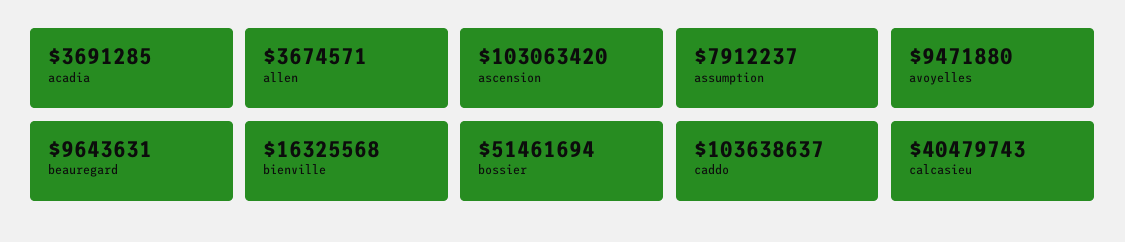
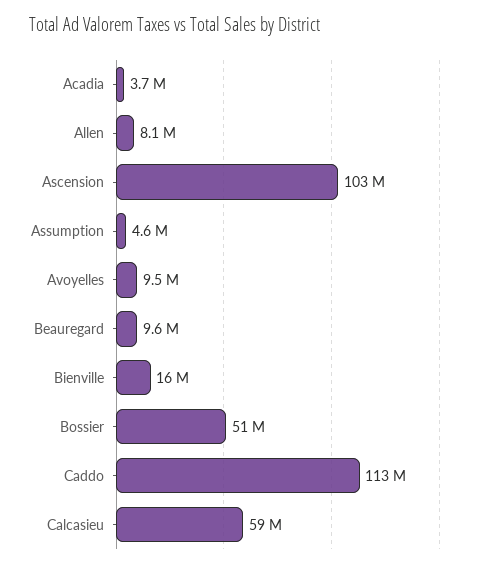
allen: 3674571 -> 8100000
assumption: 7912237 -> 4600000
caddo: 103638637 -> 113000000
calcasieu: 40479743 -> 59000000

